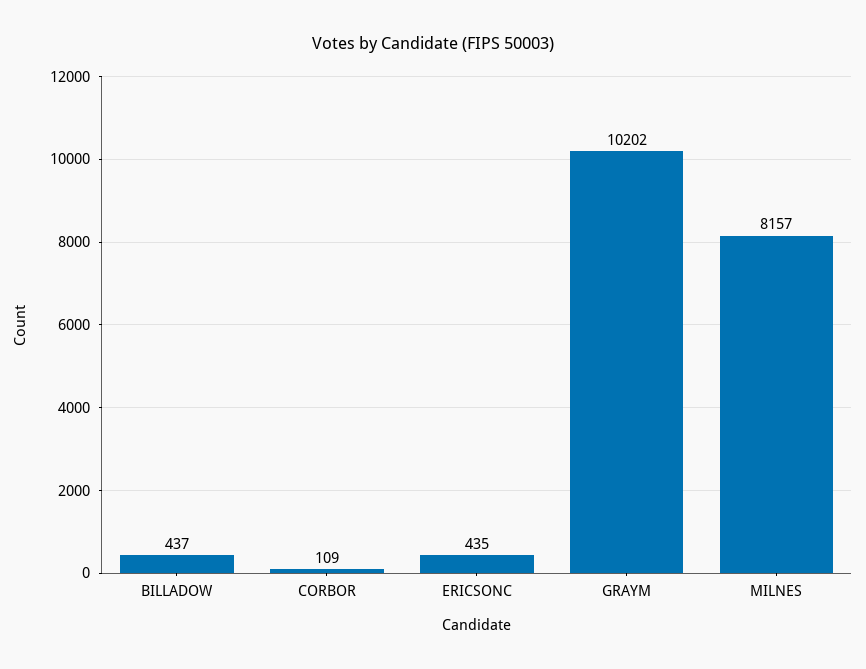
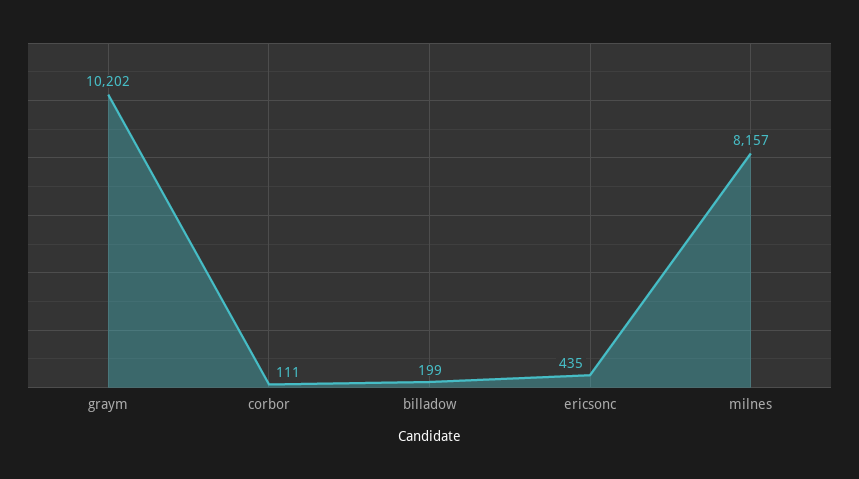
BILLADOW: 437 -> 199
CORBOR: 109 -> 111

